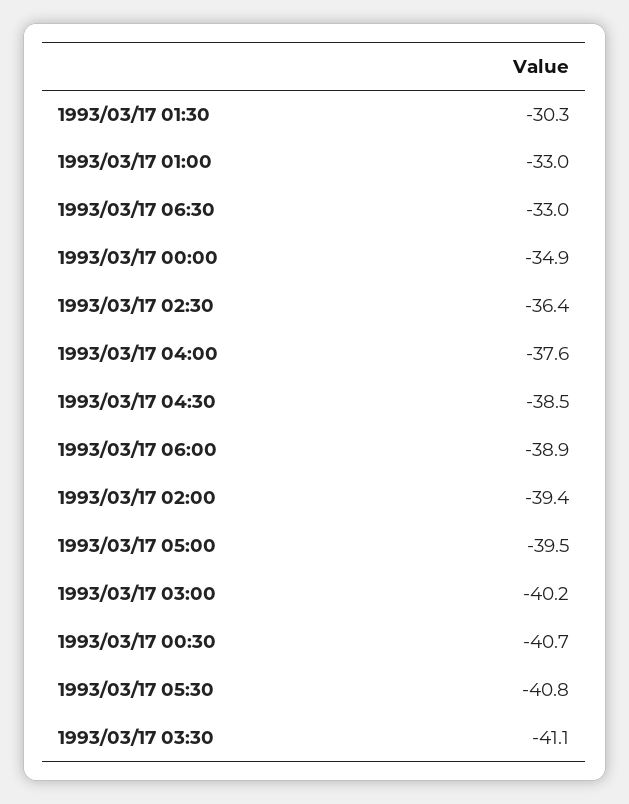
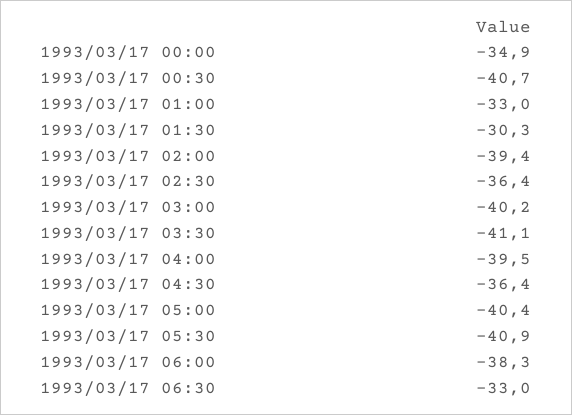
1993/03/17 04:00: -37.6 -> -39.5
1993/03/17 04:30: -38.5 -> -36.4
1993/03/17 06:00: -38.9 -> -38.3
1993/03/17 05:00: -39.5 -> -40.4
1993/03/17 05:30: -40.8 -> -40.9

